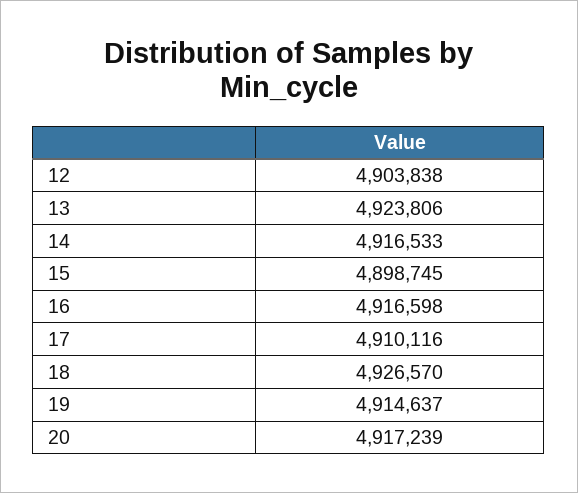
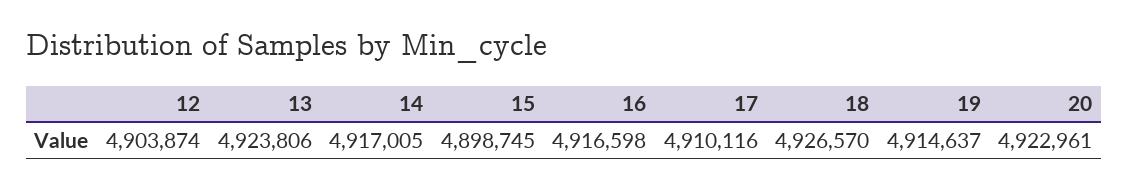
12: 4903838 -> 4903874
14: 4916533 -> 4917005
20: 4917239 -> 4922961

